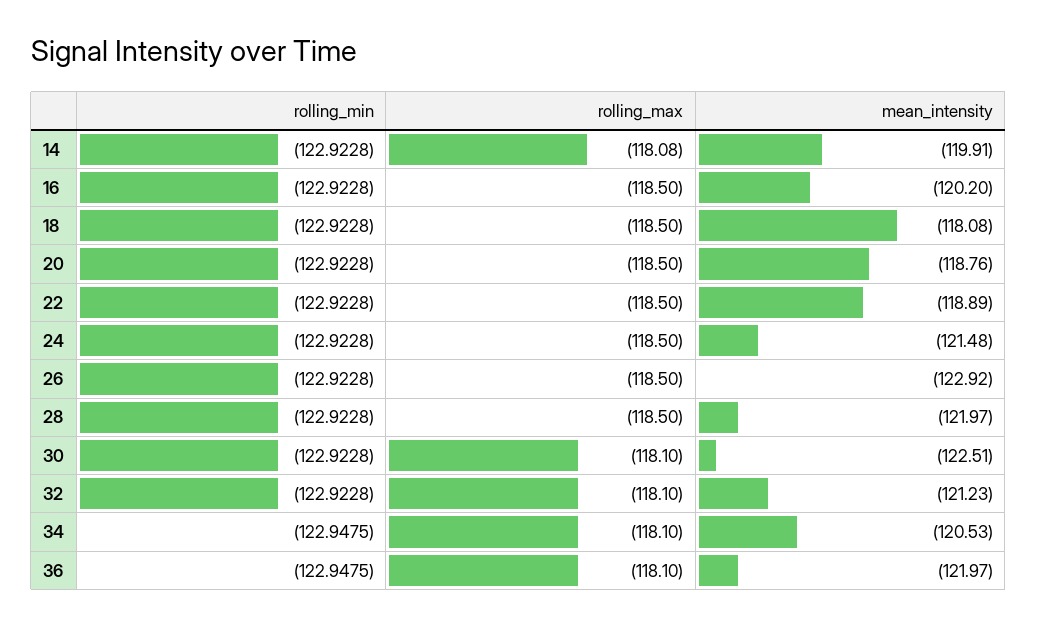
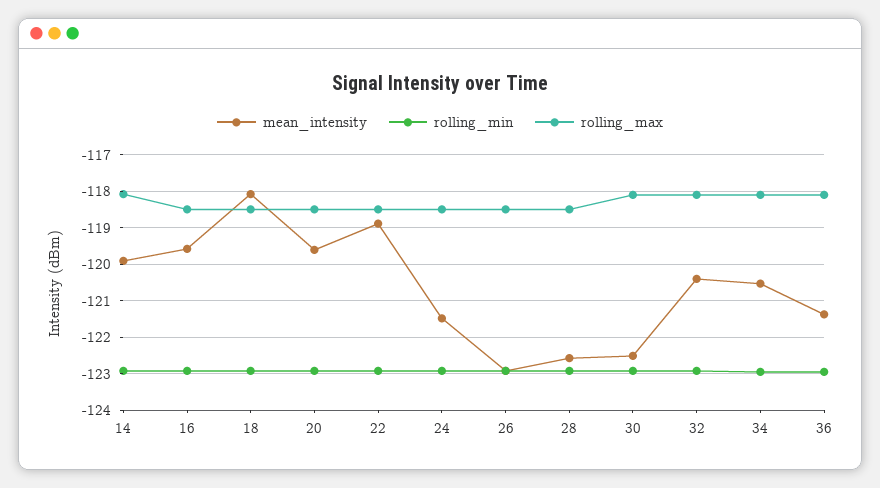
mean_intensity, 16: -120.2 -> -119.6
mean_intensity, 20: -118.76 -> -119.6
mean_intensity, 28: -121.97 -> -122.6
mean_intensity, 32: -121.23 -> -120.4
mean_intensity, 36: -121.97 -> -121.4

